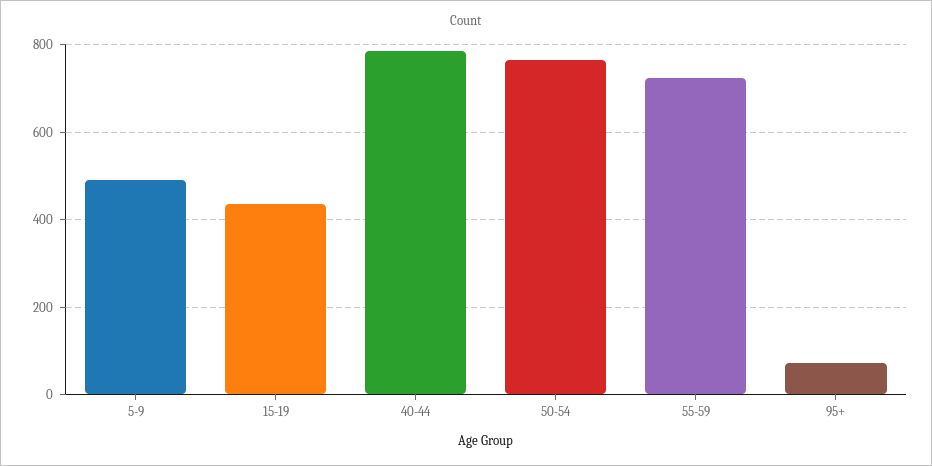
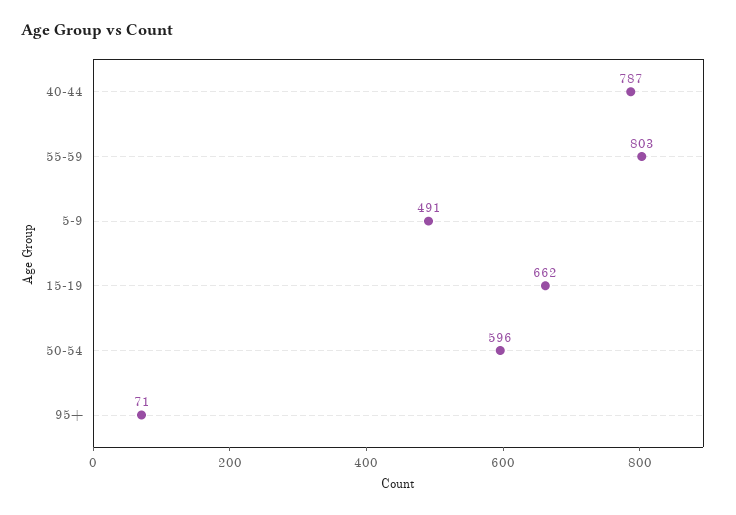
15-19: 440 -> 662
50-54: 760 -> 596
55-59: 720 -> 803

